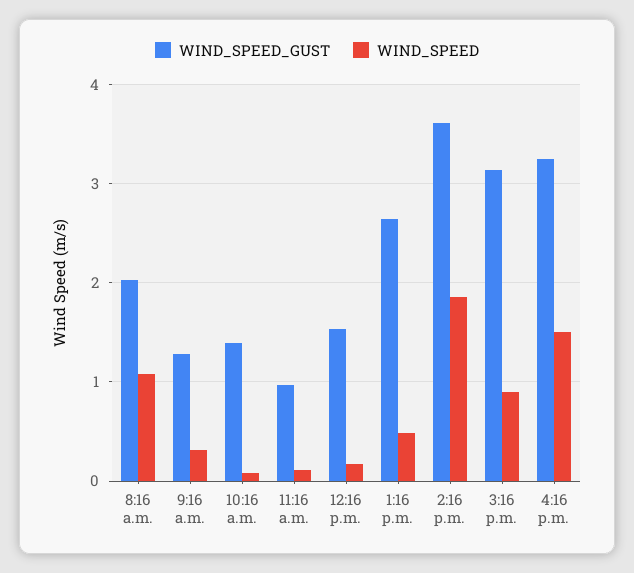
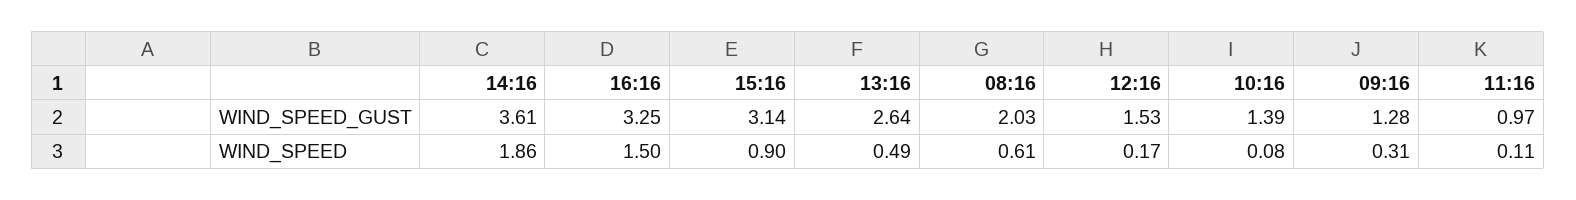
WIND_SPEED, 8:16 a.m.: 1.1 -> 0.61

